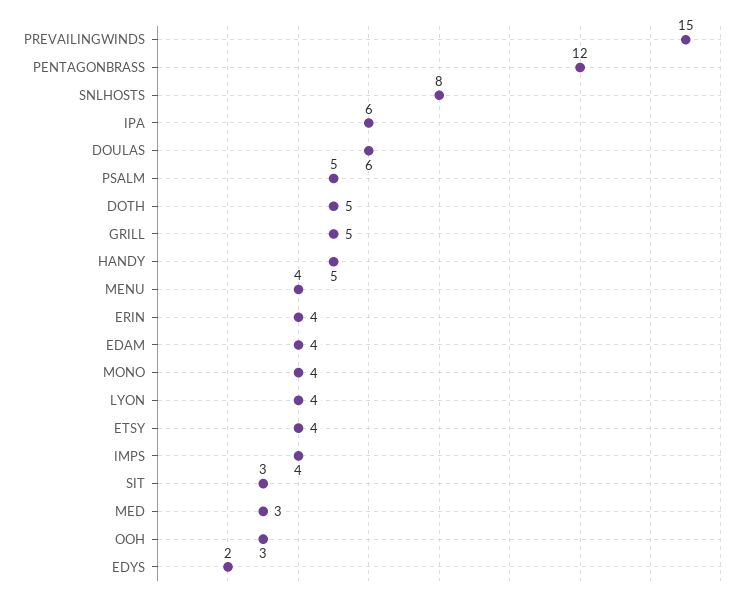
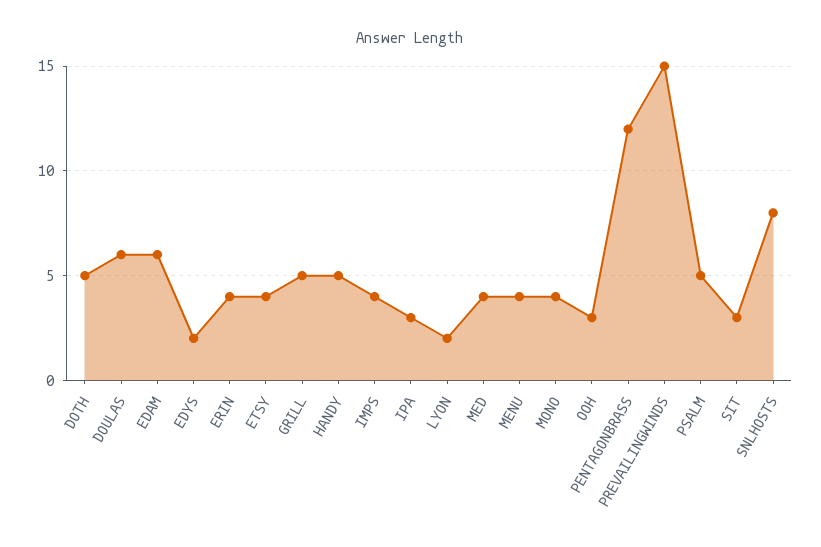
IPA: 6 -> 3
EDAM: 4 -> 6
LYON: 4 -> 2
MED: 3 -> 4

